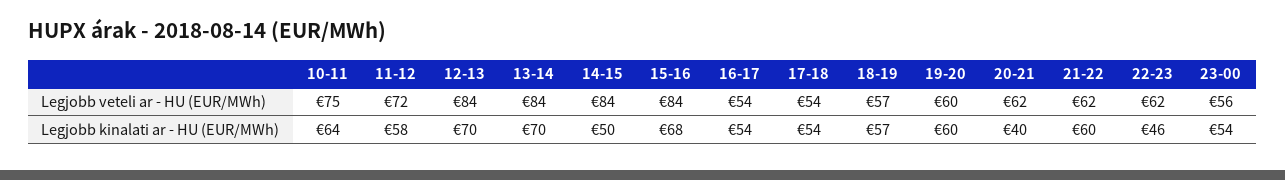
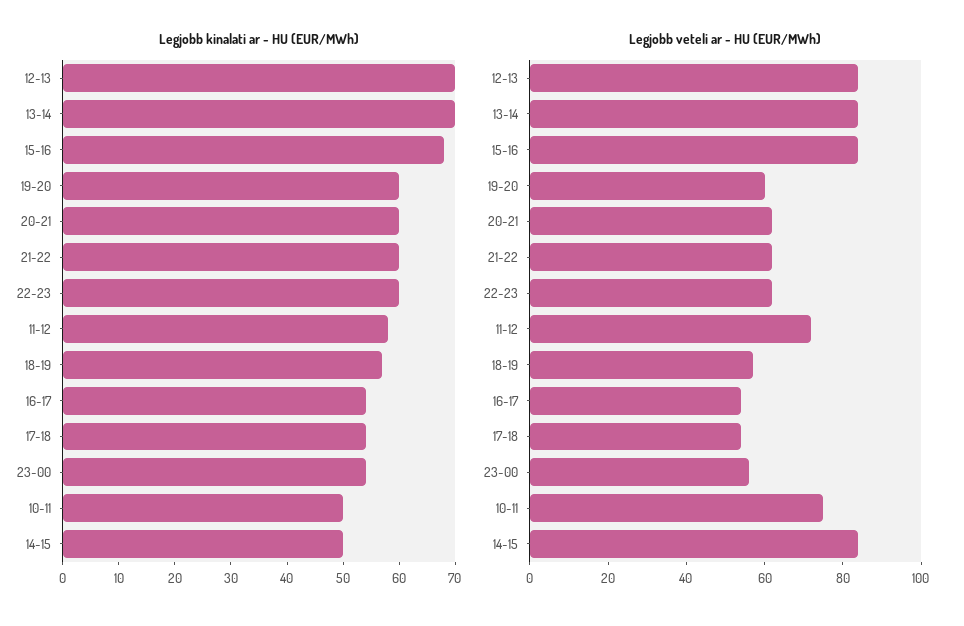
Legjobb kinalati ar - HU (EUR/MWh), 10-11: 64 -> 50
Legjobb kinalati ar - HU (EUR/MWh), 20-21: 40 -> 60
Legjobb kinalati ar - HU (EUR/MWh), 22-23: 46 -> 60

